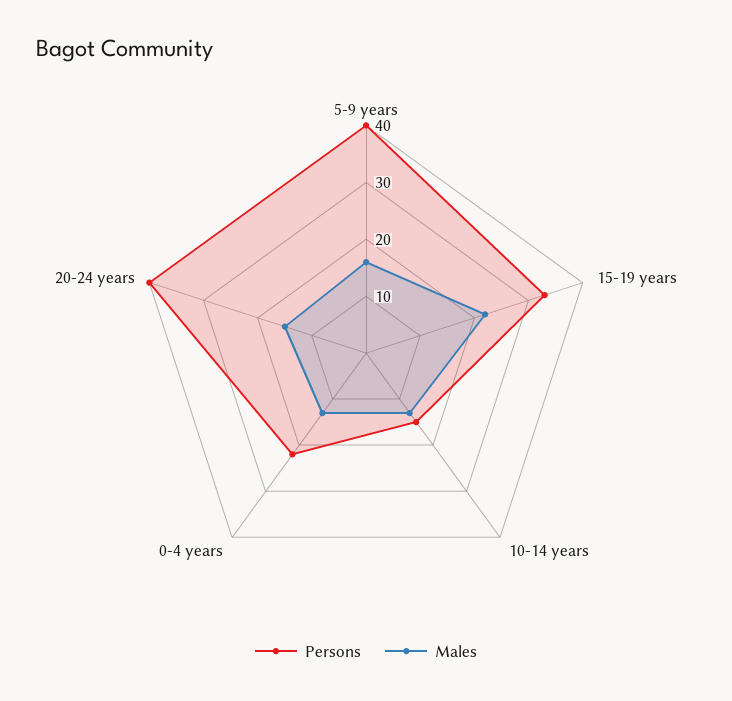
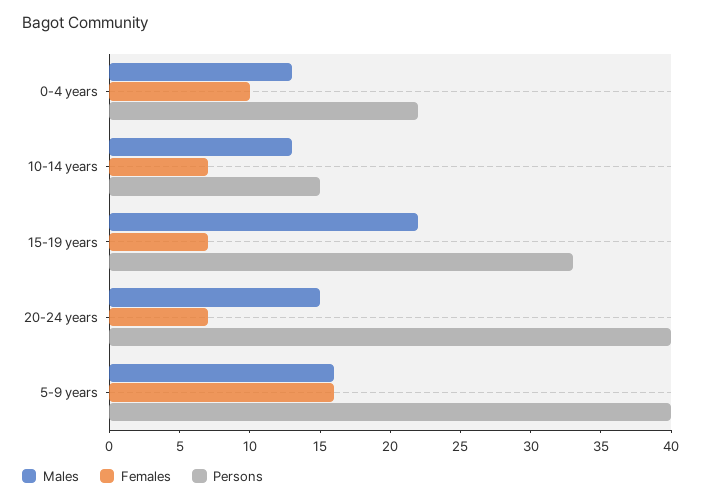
Females, 0-4 years: none -> 10
Females, 10-14 years: none -> 7
Females, 15-19 years: none -> 7
Females, 20-24 years: none -> 7
Females, 5-9 years: none -> 16

